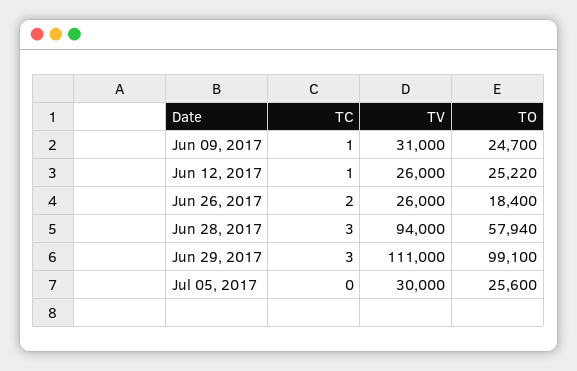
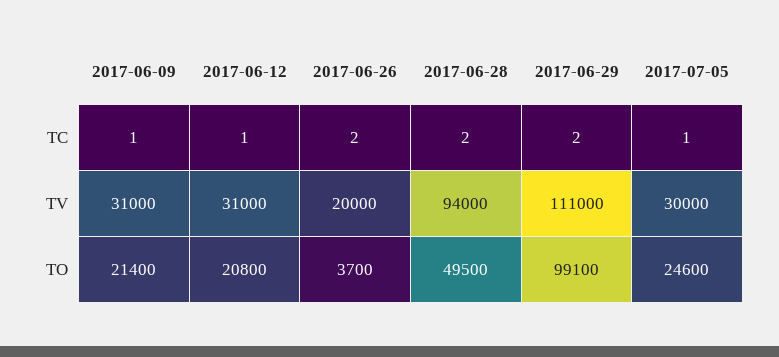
TO, Jun 09, 2017: 24700 -> 21400
TV, Jun 12, 2017: 26000 -> 31000
TO, Jun 12, 2017: 25220 -> 20800
TV, Jun 26, 2017: 26000 -> 20000
TO, Jun 26, 2017: 18400 -> 3700
TC, Jun 28, 2017: 3 -> 2
TO, Jun 28, 2017: 57940 -> 49500
TC, Jun 29, 2017: 3 -> 2
TC, Jul 05, 2017: 0 -> 1
TO, Jul 05, 2017: 25600 -> 24600

